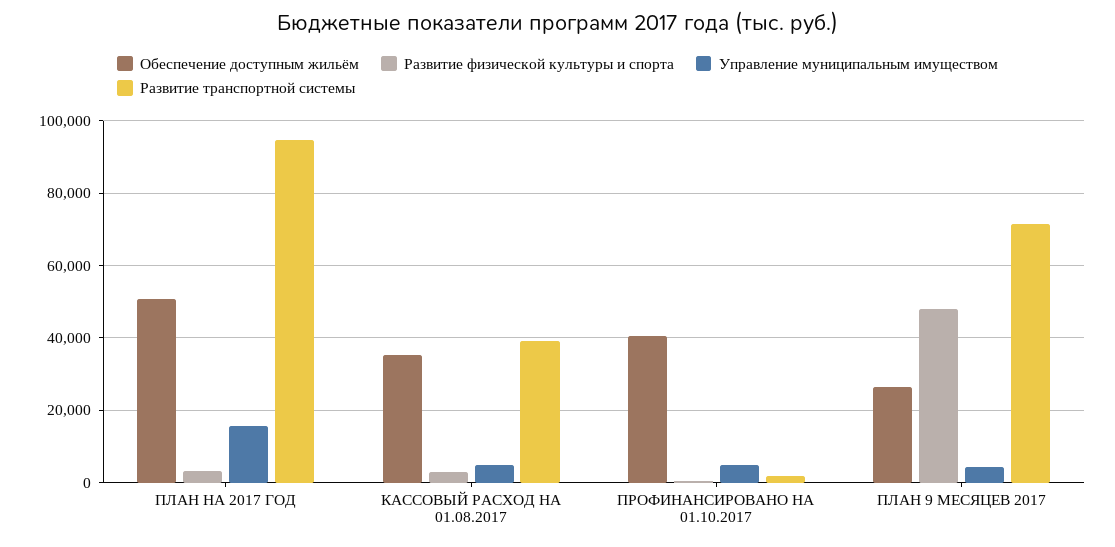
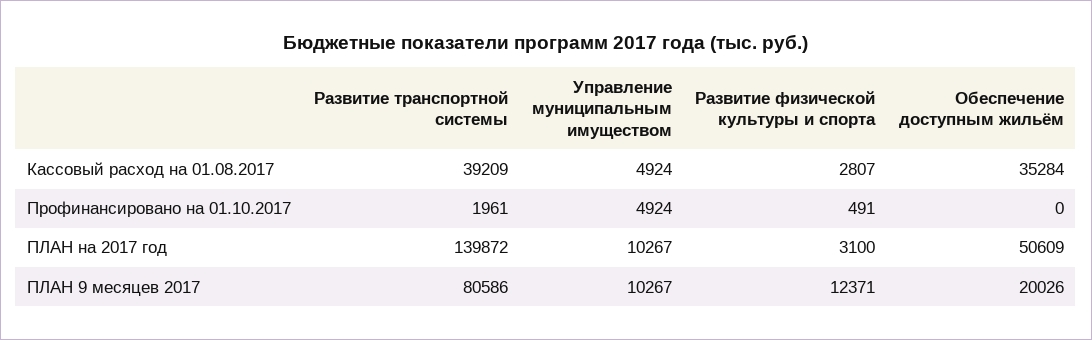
Управление муниципальным имуществом, ПЛАН НА 2017 ГОД: 16000 -> 10267
Развитие транспортной системы, ПЛАН НА 2017 ГОД: 94000 -> 139872
Обеспечение доступным жильём, ПРОФИНАНСИРОВАНО НА 01.10.2017: 40000 -> 0
Обеспечение доступным жильём, ПЛАН 9 МЕСЯЦЕВ 2017: 26000 -> 20026
Развитие физической культуры и спорта, ПЛАН 9 МЕСЯЦЕВ 2017: 48000 -> 12371
Управление муниципальным имуществом, ПЛАН 9 МЕСЯЦЕВ 2017: 4000 -> 10267
Развитие транспортной системы, ПЛАН 9 МЕСЯЦЕВ 2017: 72000 -> 80586

